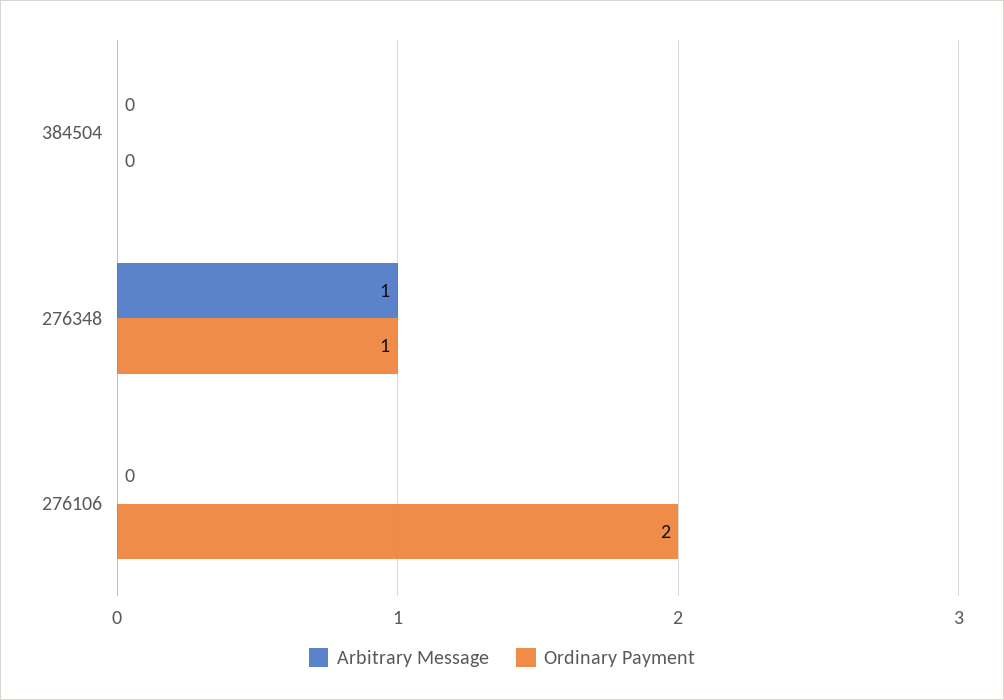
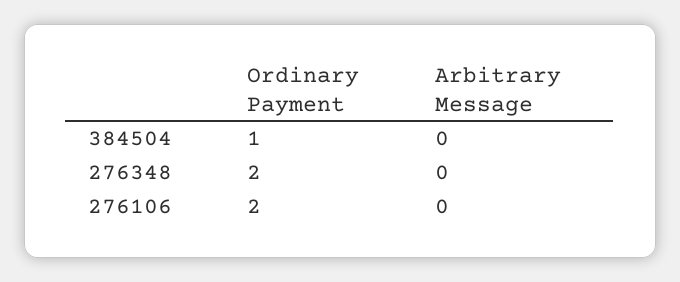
Ordinary Payment, 384504: 0 -> 1
Arbitrary Message, 276348: 1 -> 0
Ordinary Payment, 276348: 1 -> 2

